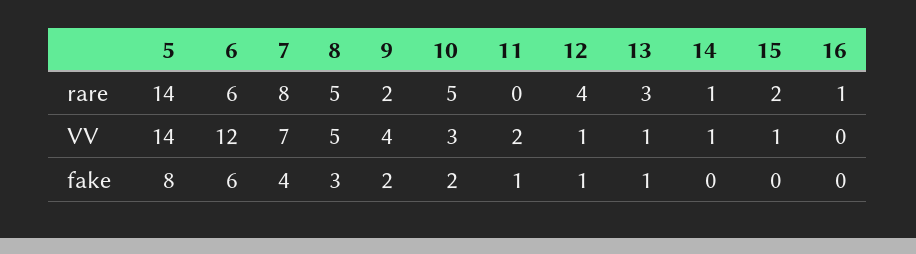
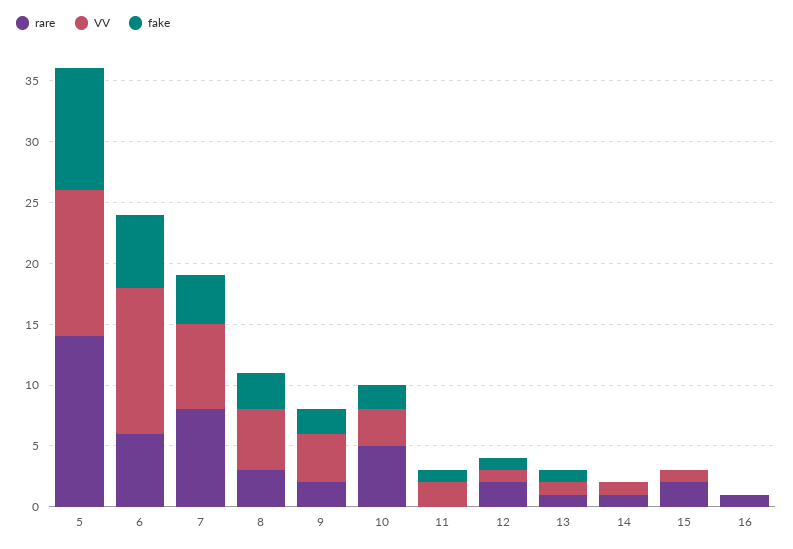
rare, 8: 5 -> 3
rare, 12: 4 -> 2
rare, 13: 3 -> 1
VV, 5: 14 -> 12
fake, 5: 8 -> 10

